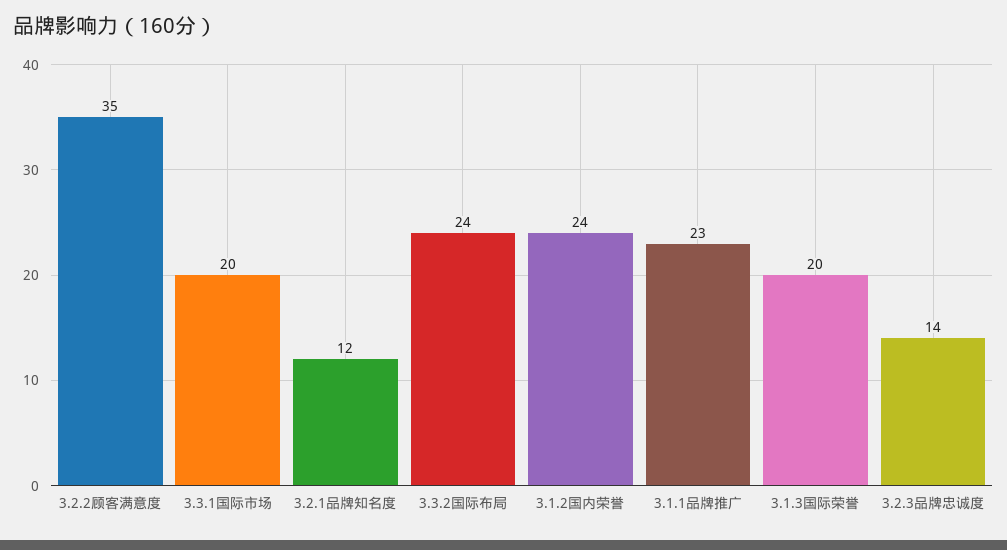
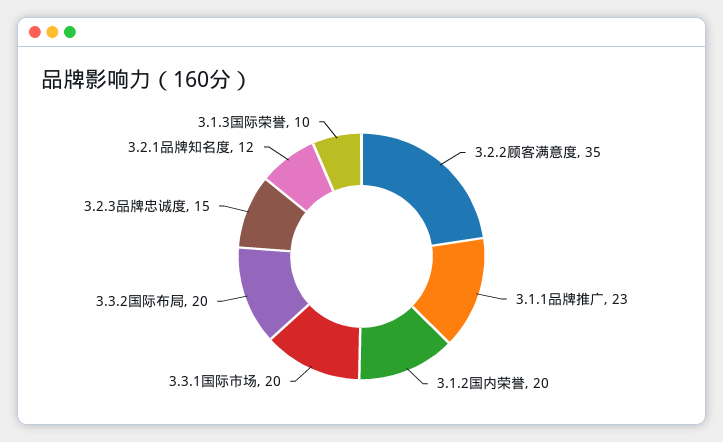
3.3.2国际布局: 24 -> 20
3.1.2国内荣誉: 24 -> 20
3.1.3国际荣誉: 20 -> 10
3.2.3品牌忠诚度: 14 -> 15

